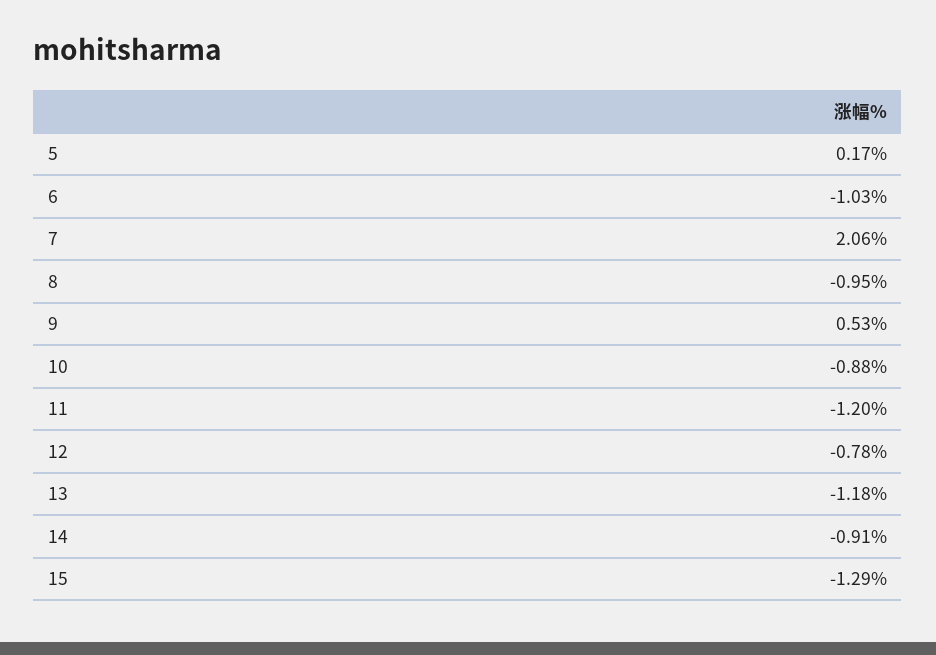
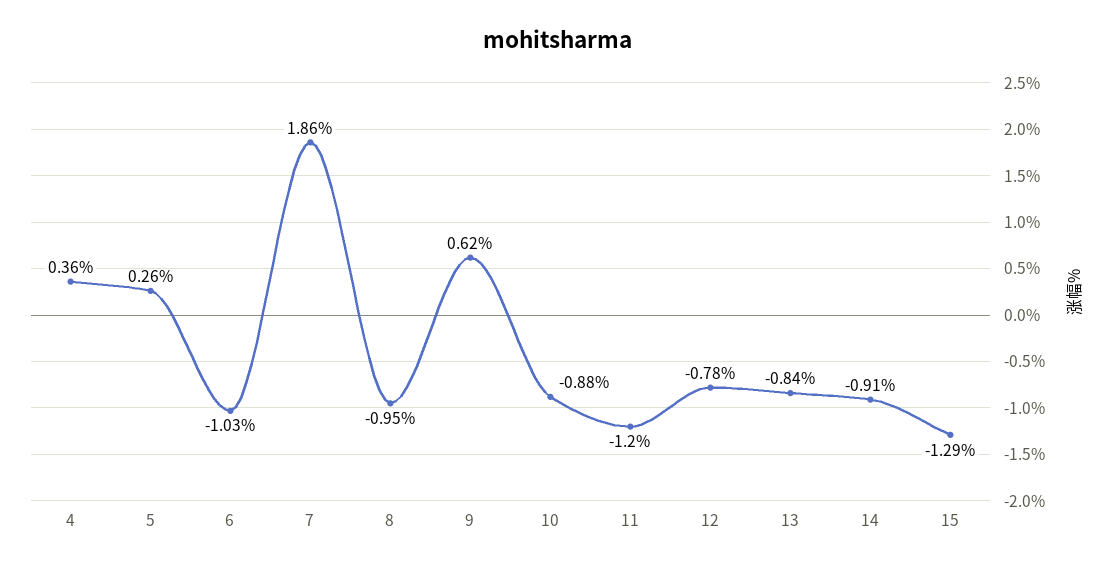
5: 0.17 -> 0.26
7: 2.06 -> 1.86
9: 0.53 -> 0.62
13: -1.18 -> -0.84
4: none -> 0.36

